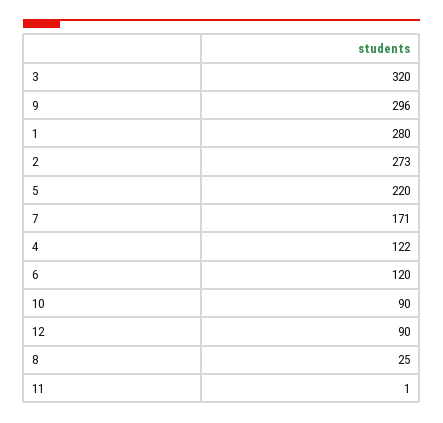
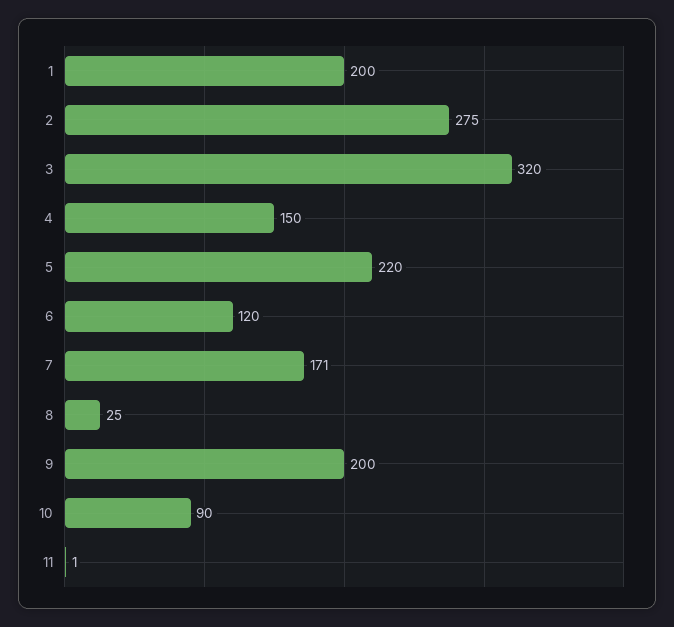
9: 296 -> 200
1: 280 -> 200
2: 273 -> 275
4: 122 -> 150
12: 90 -> none

